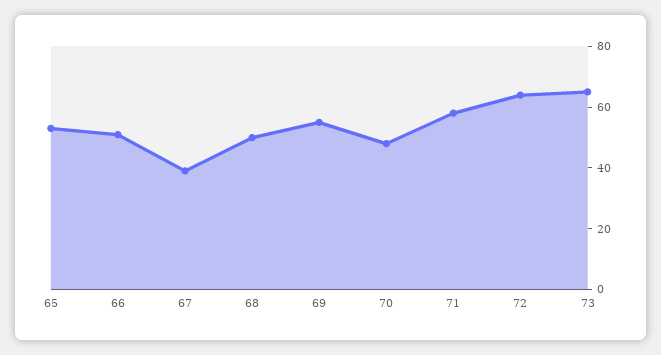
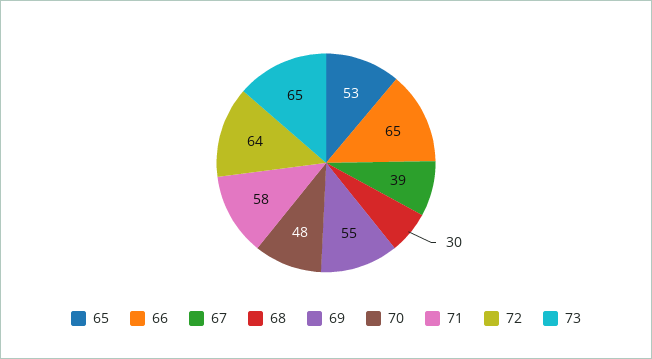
66: 50 -> 65
68: 50 -> 30

